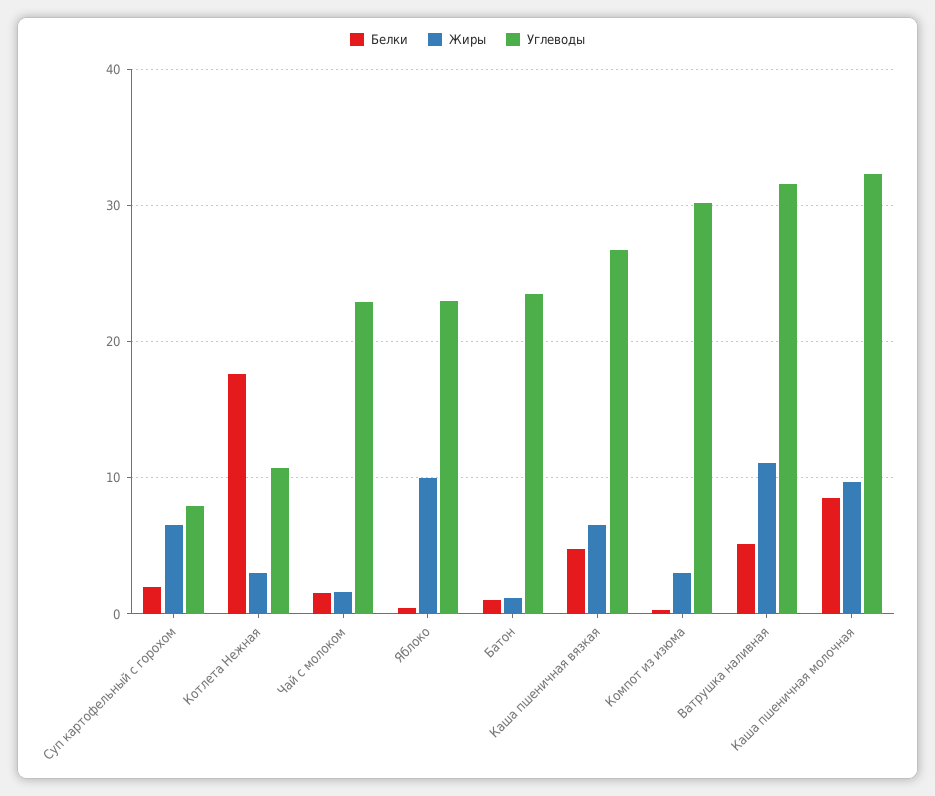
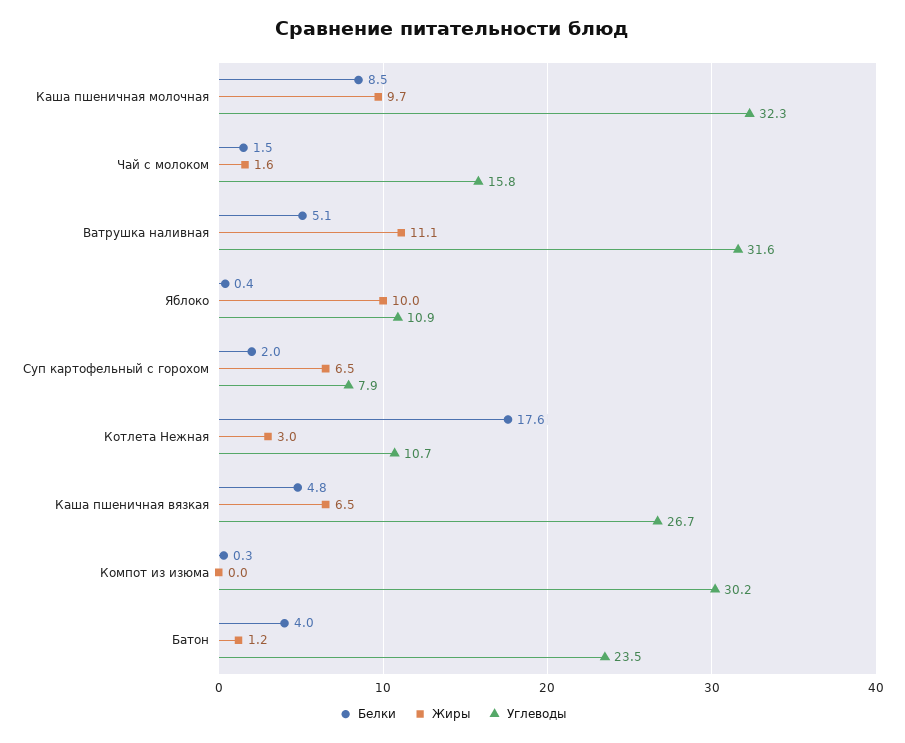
Углеводы, Чай с молоком: 23 -> 15.8
Углеводы, Яблоко: 23 -> 10.9
Белки, Батон: 1 -> 4
Жиры, Компот из изюма: 3 -> 0

